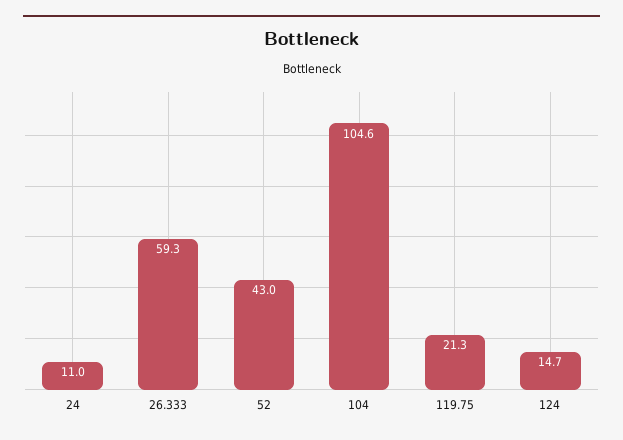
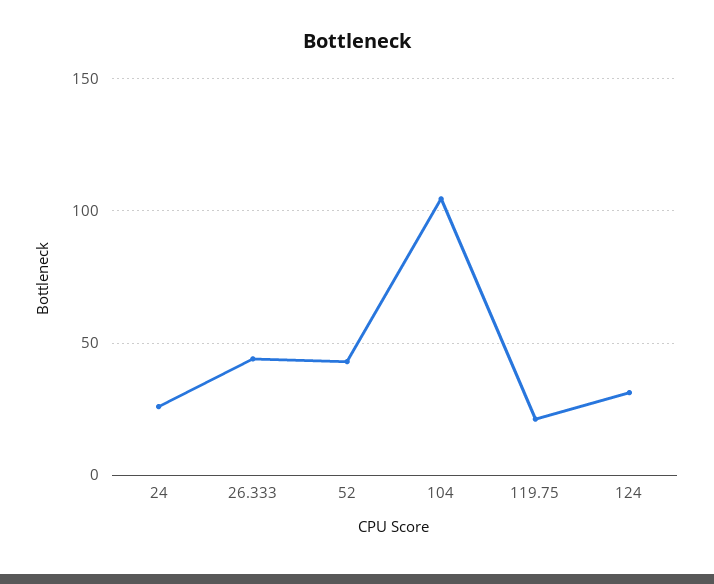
24: 11 -> 25
26.333: 59.3 -> 45
124: 14.7 -> 30

